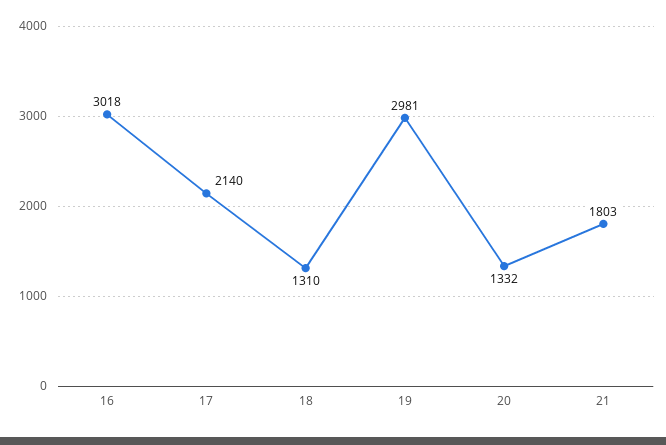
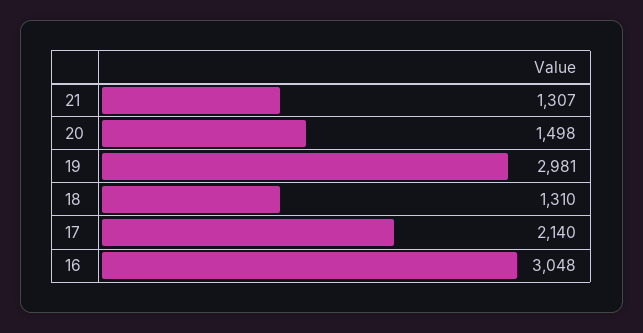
16: 3018 -> 3048
20: 1332 -> 1498
21: 1803 -> 1307

